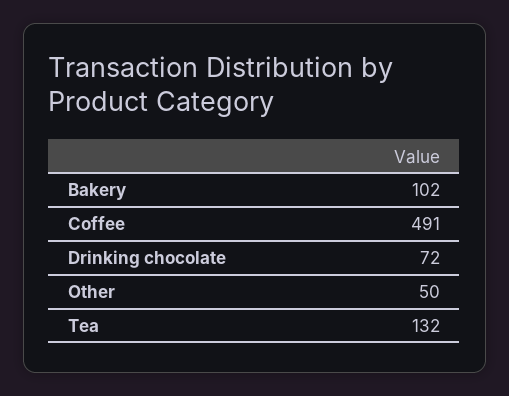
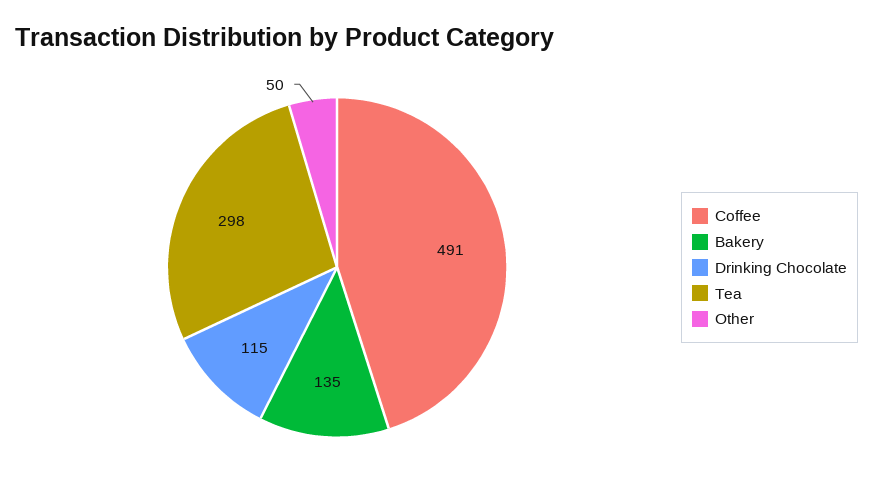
Bakery: 102 -> 135
Drinking chocolate: 72 -> 115
Tea: 132 -> 298

